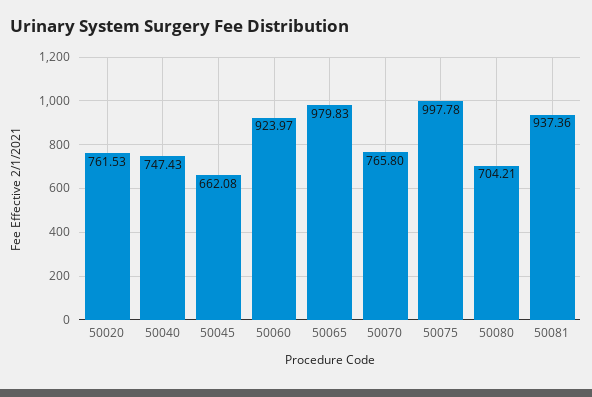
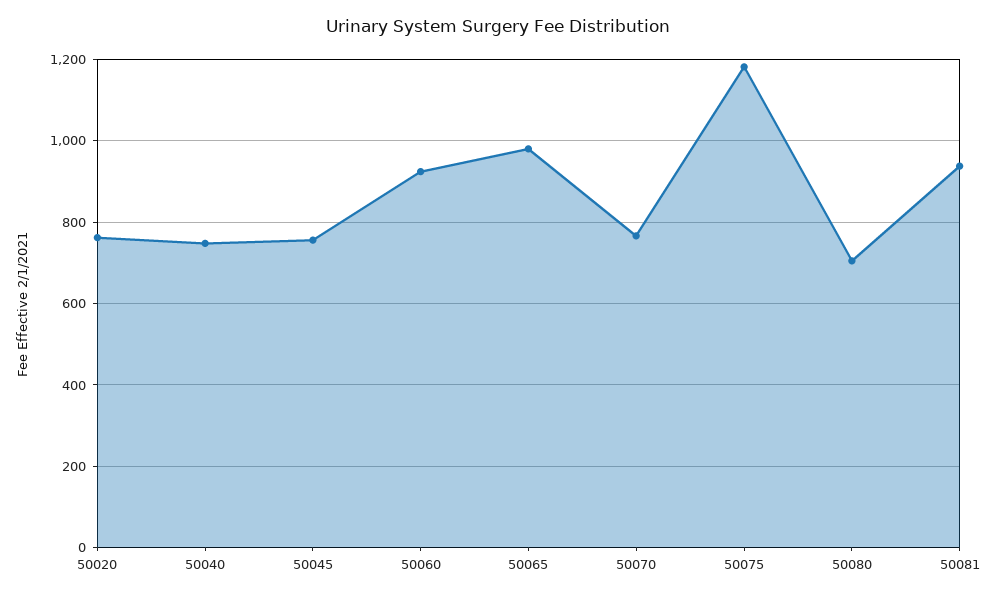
50045: 662.08 -> 760
50075: 997.78 -> 1180

